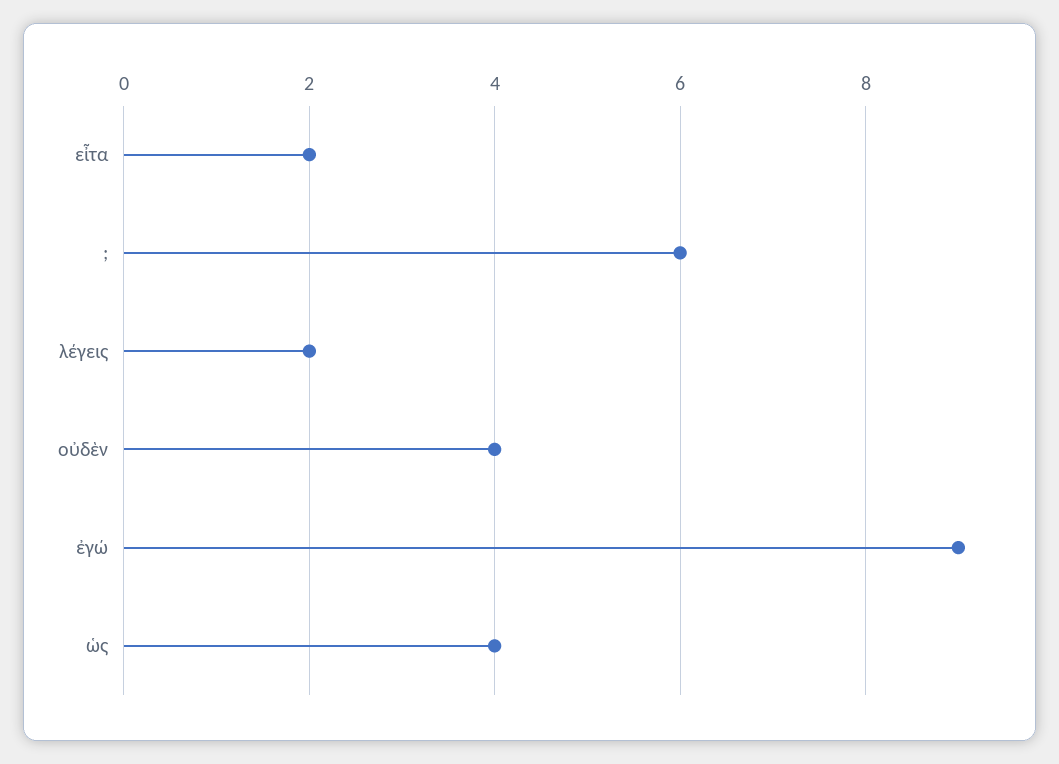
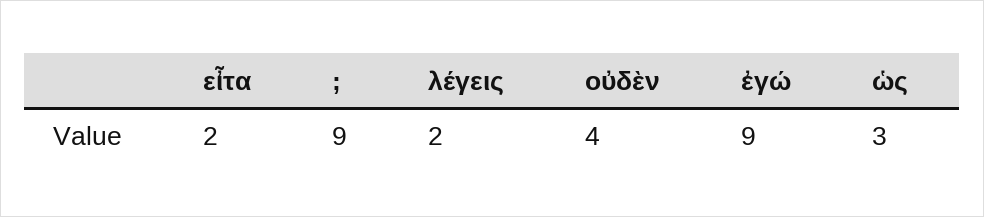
;: 6 -> 9
ὡς: 4 -> 3

